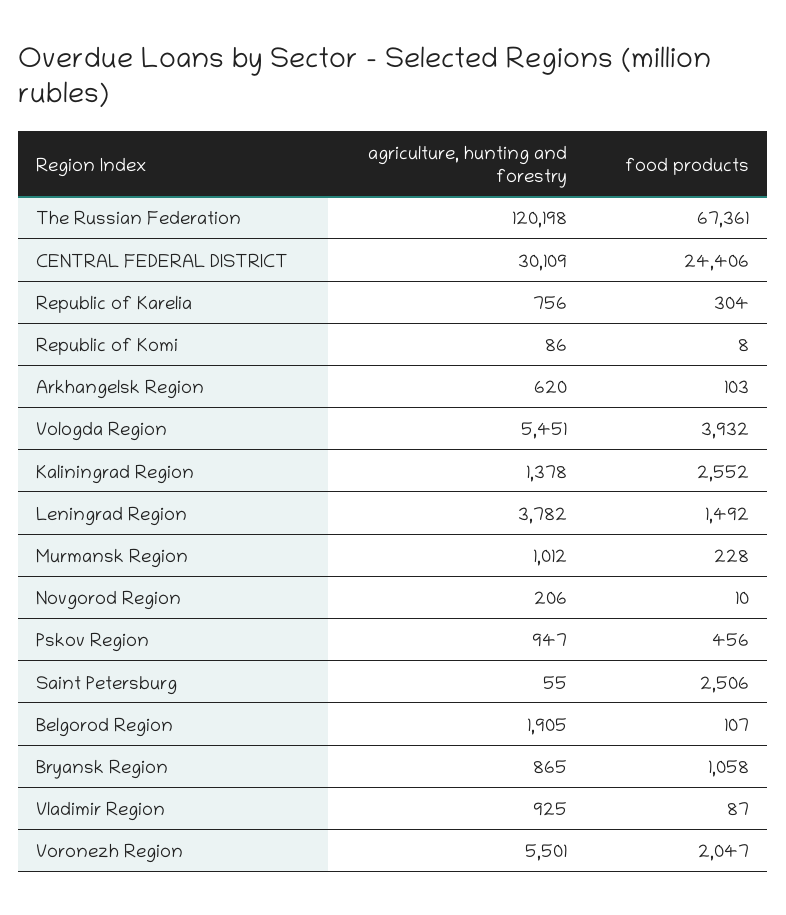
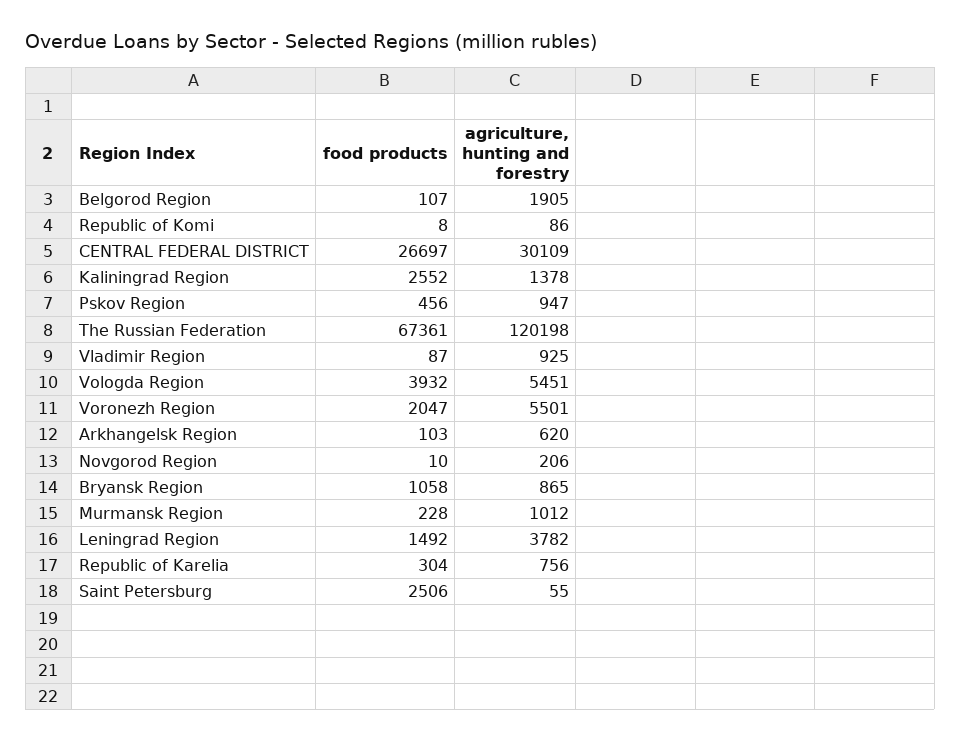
food products, CENTRAL FEDERAL DISTRICT: 24406 -> 26697

